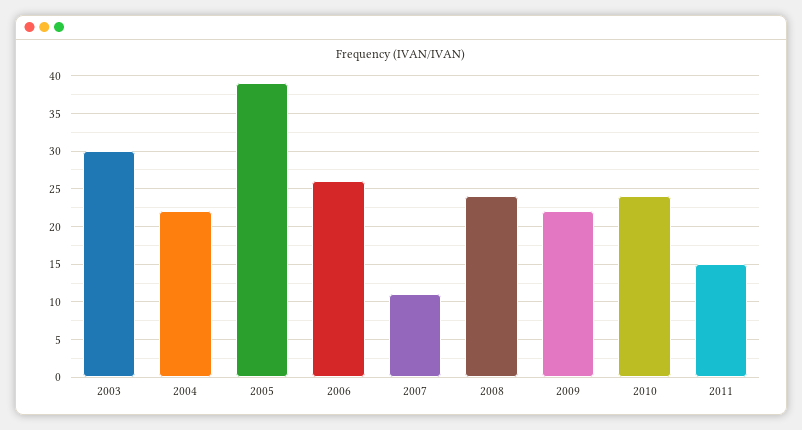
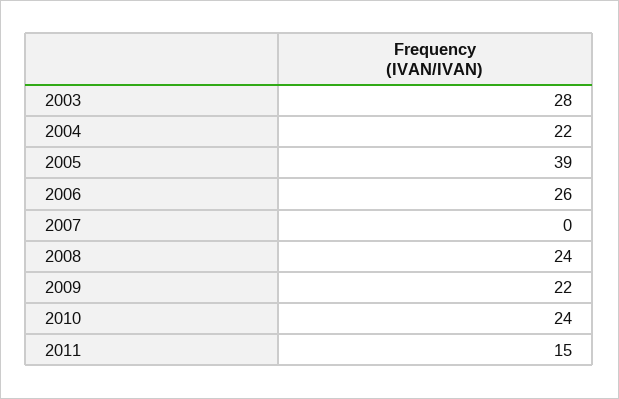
2003: 30 -> 28
2007: 11 -> 0

